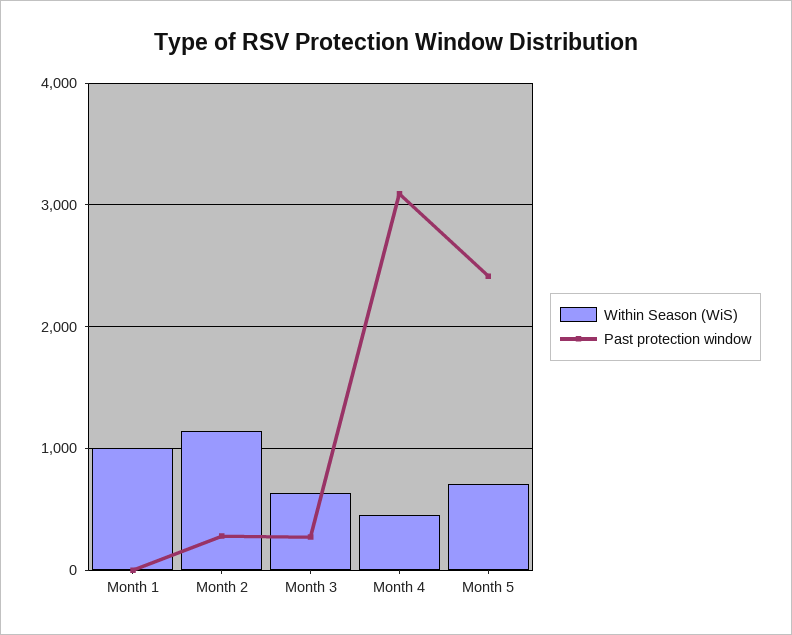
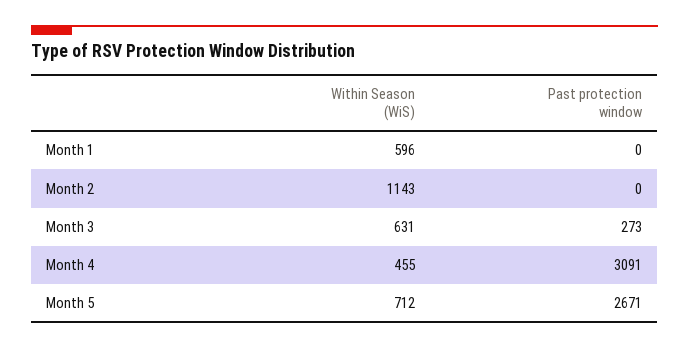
Within Season (WiS), Month 1: 1000 -> 596
Past protection window, Month 2: 300 -> 0
Past protection window, Month 5: 2400 -> 2671

